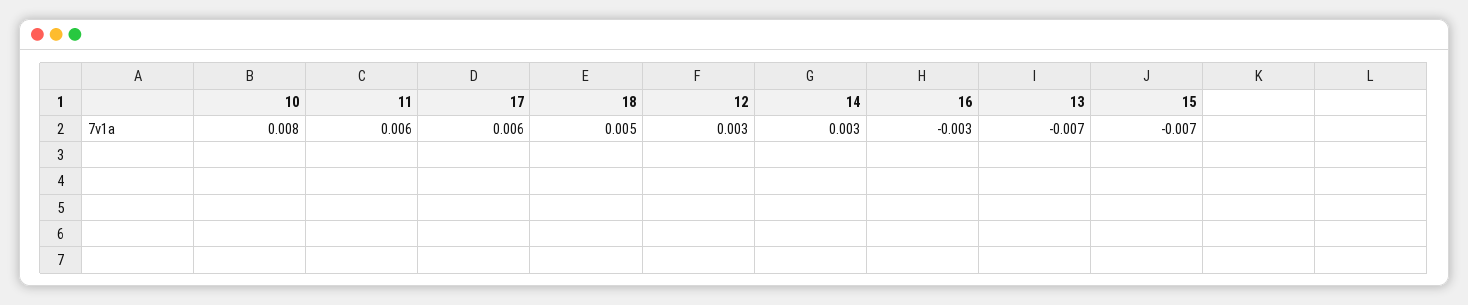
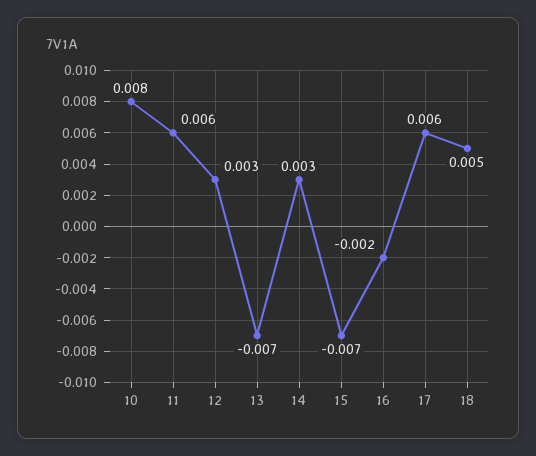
16: -0.003 -> -0.002

